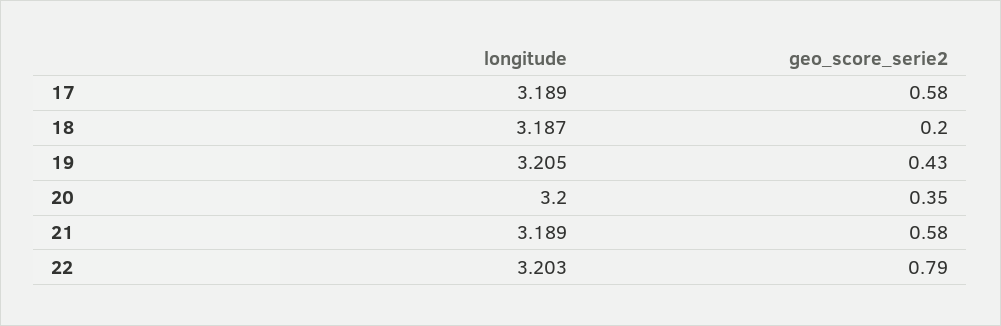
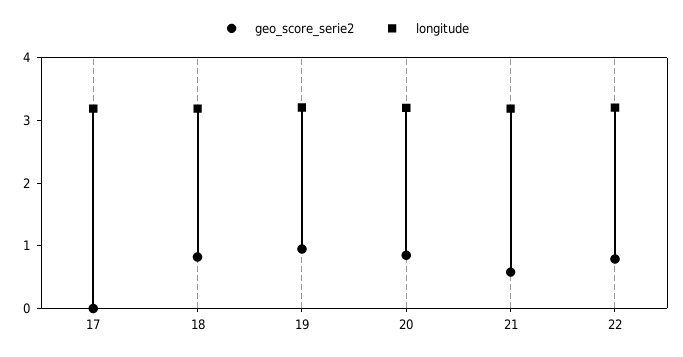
geo_score_serie2, 17: 0.58 -> 0
geo_score_serie2, 18: 0.2 -> 0.8
geo_score_serie2, 19: 0.43 -> 1
geo_score_serie2, 20: 0.35 -> 0.8

